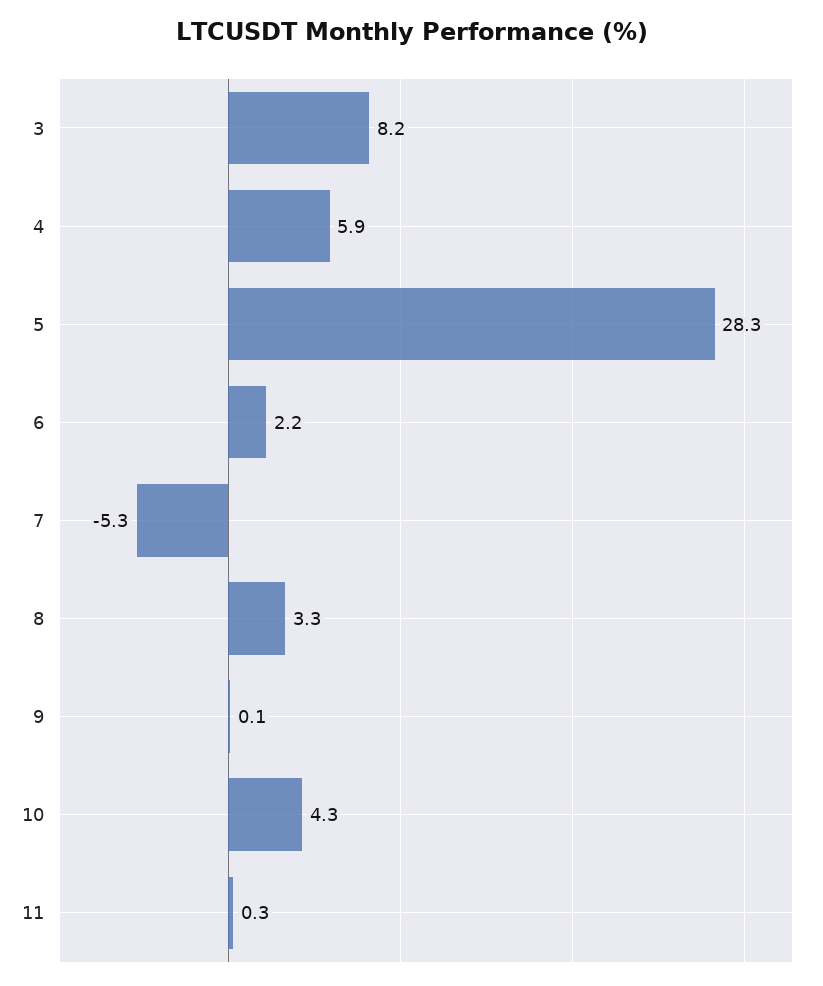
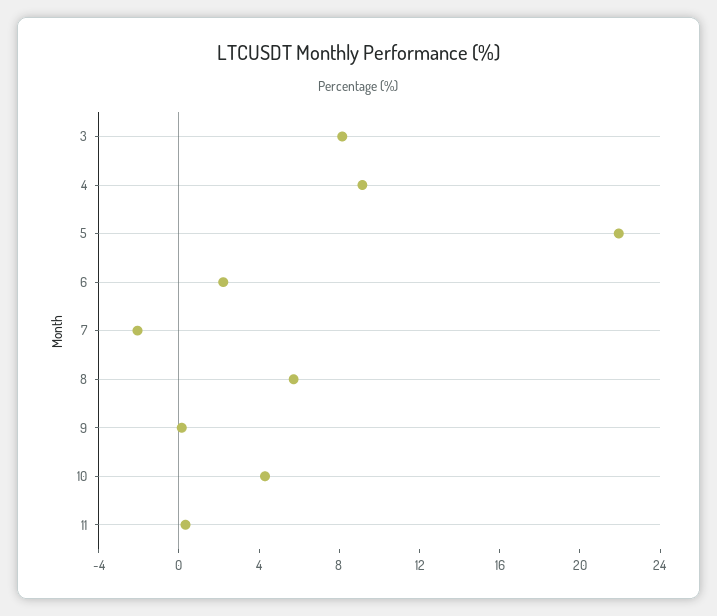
4: 5.9 -> 9
5: 28.3 -> 22
7: -5.3 -> -2
8: 3.3 -> 6

